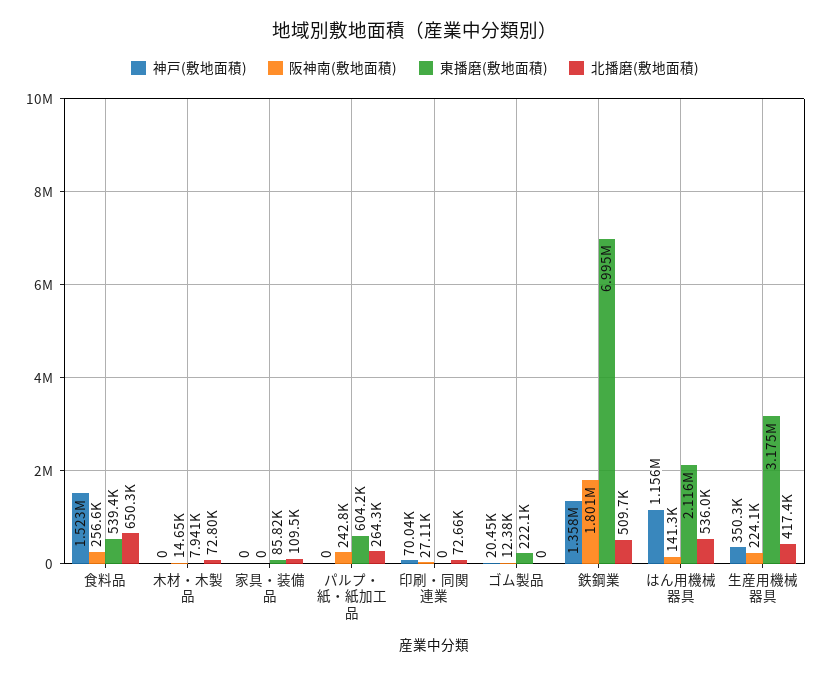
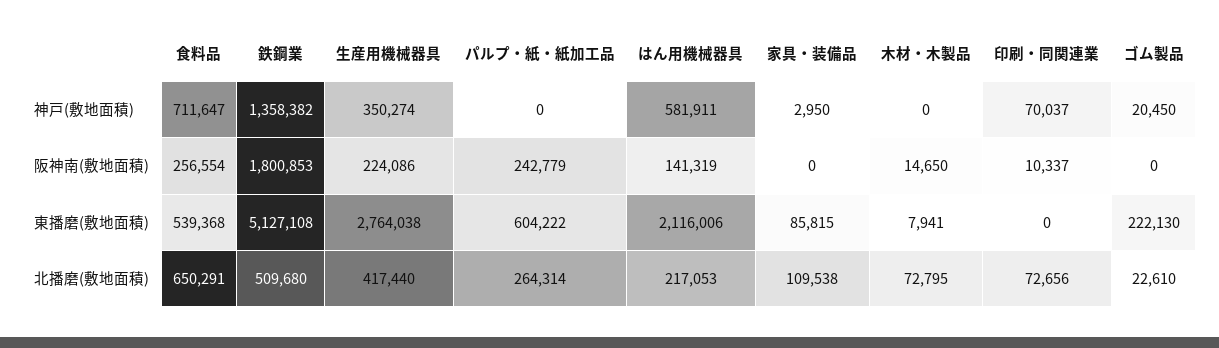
神戸(敷地面積), 食料品: 1523000 -> 711647
神戸(敷地面積), 家具・装備品: 0 -> 2950
阪神南(敷地面積), 印刷・同関連業: 27110 -> 10337
阪神南(敷地面積), ゴム製品: 12380 -> 0
北播磨(敷地面積), ゴム製品: 0 -> 22610
東播磨(敷地面積), 鉄鋼業: 6995000 -> 5127108
神戸(敷地面積), はん用機械器具: 1156000 -> 581911
北播磨(敷地面積), はん用機械器具: 536000 -> 217053
東播磨(敷地面積), 生産用機械器具: 3175000 -> 2764038

